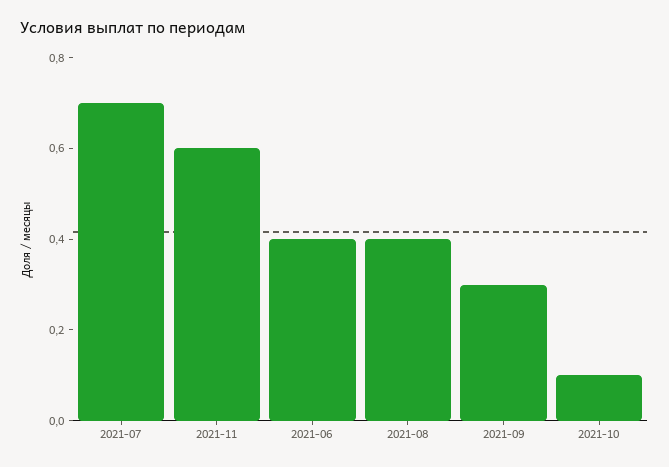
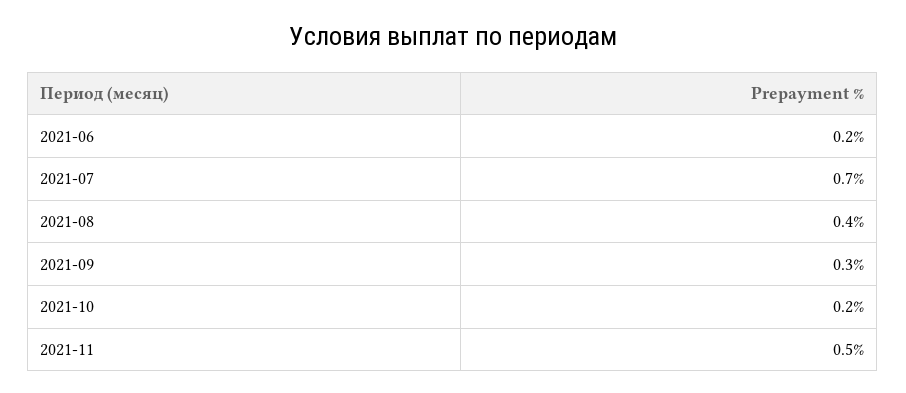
2021-11: 0.6 -> 0.5
2021-06: 0.4 -> 0.2
2021-10: 0.1 -> 0.2

